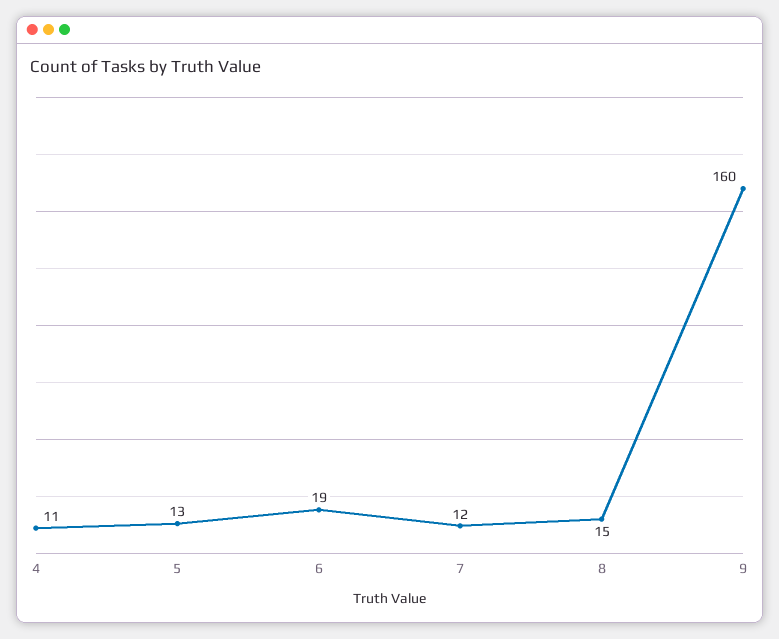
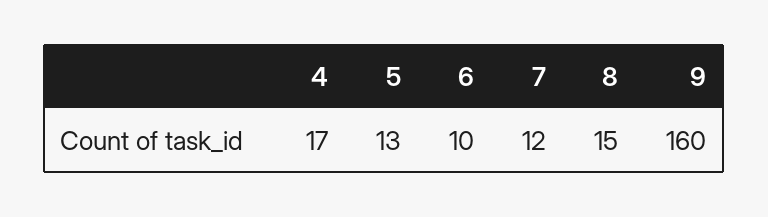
4: 11 -> 17
6: 19 -> 10

